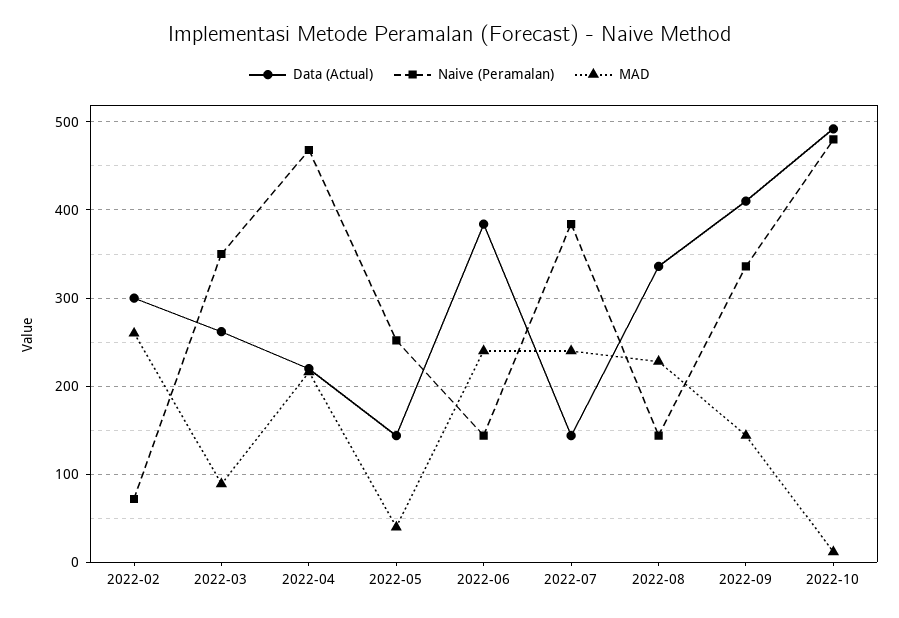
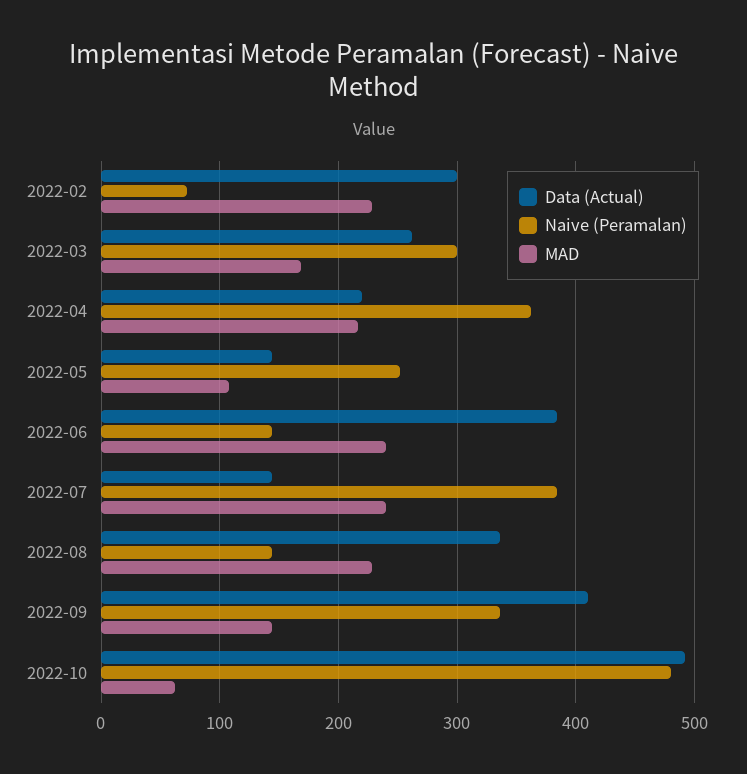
MAD, 2022-02: 260 -> 230
Naive (Peramalan), 2022-03: 350 -> 300
MAD, 2022-03: 90 -> 170
Naive (Peramalan), 2022-04: 470 -> 360
MAD, 2022-05: 40 -> 110
MAD, 2022-10: 10 -> 60

